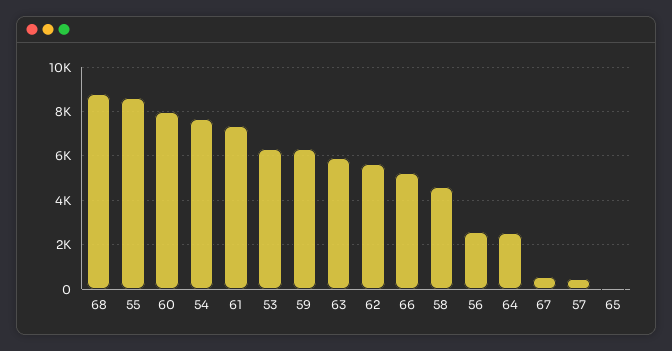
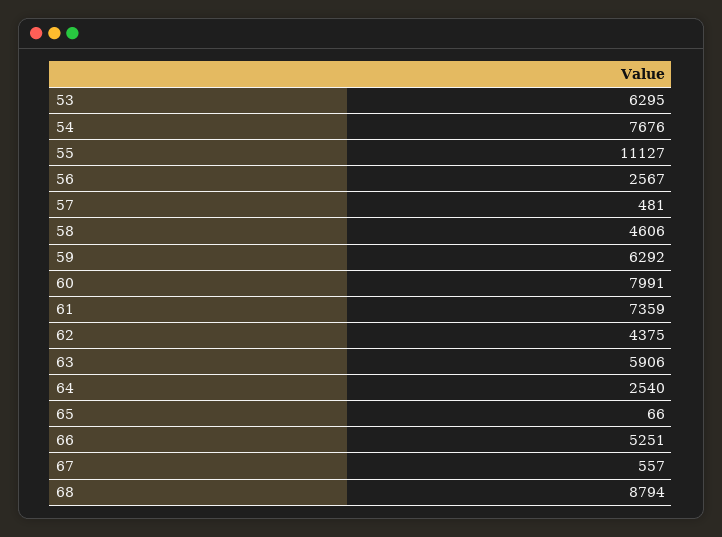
55: 8500 -> 11127
62: 5500 -> 4375

